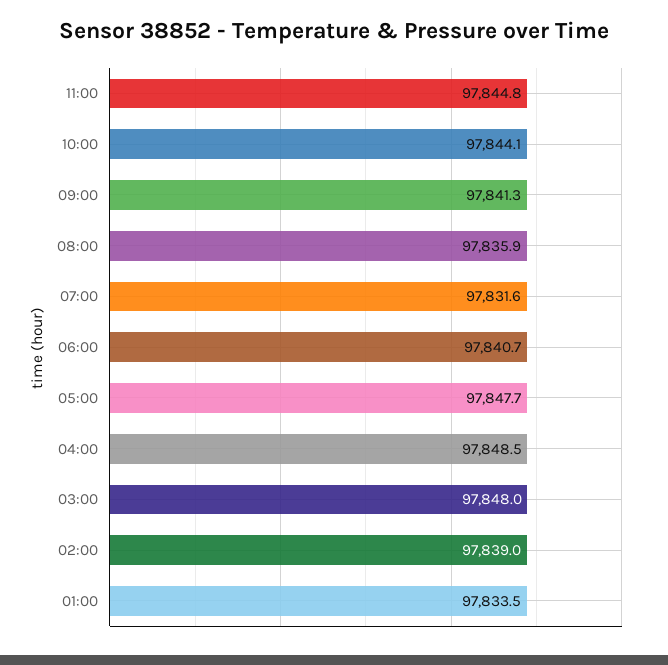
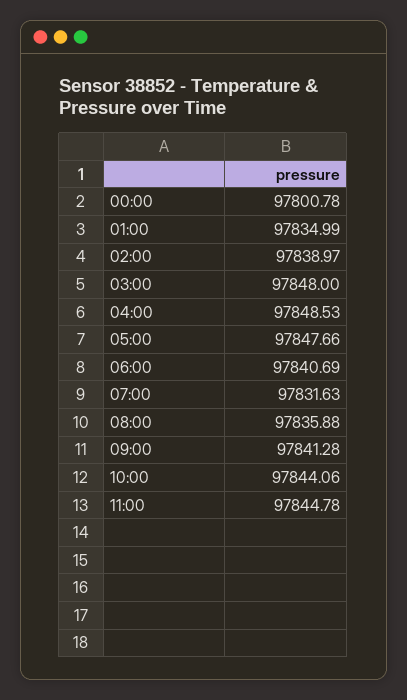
01:00: 97833.5 -> 97834.99
00:00: none -> 97800.78

